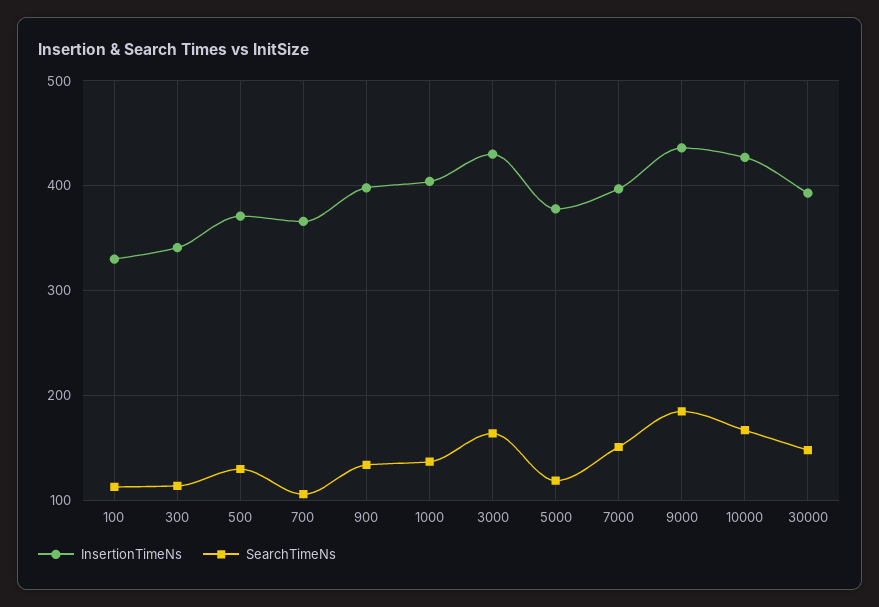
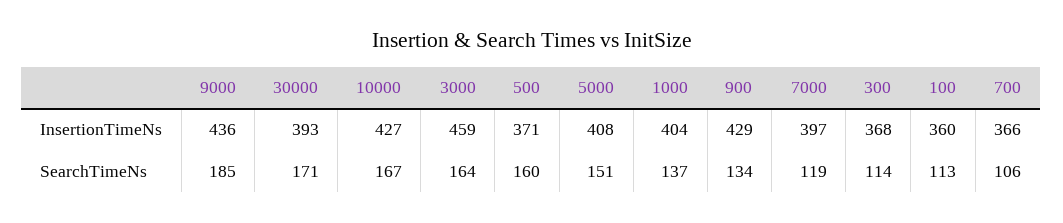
InsertionTimeNs, 100: 330 -> 360
InsertionTimeNs, 300: 340 -> 368
SearchTimeNs, 500: 130 -> 160
InsertionTimeNs, 900: 400 -> 429
InsertionTimeNs, 3000: 430 -> 459
InsertionTimeNs, 5000: 380 -> 408
SearchTimeNs, 5000: 120 -> 151
SearchTimeNs, 7000: 150 -> 119
SearchTimeNs, 30000: 150 -> 171

